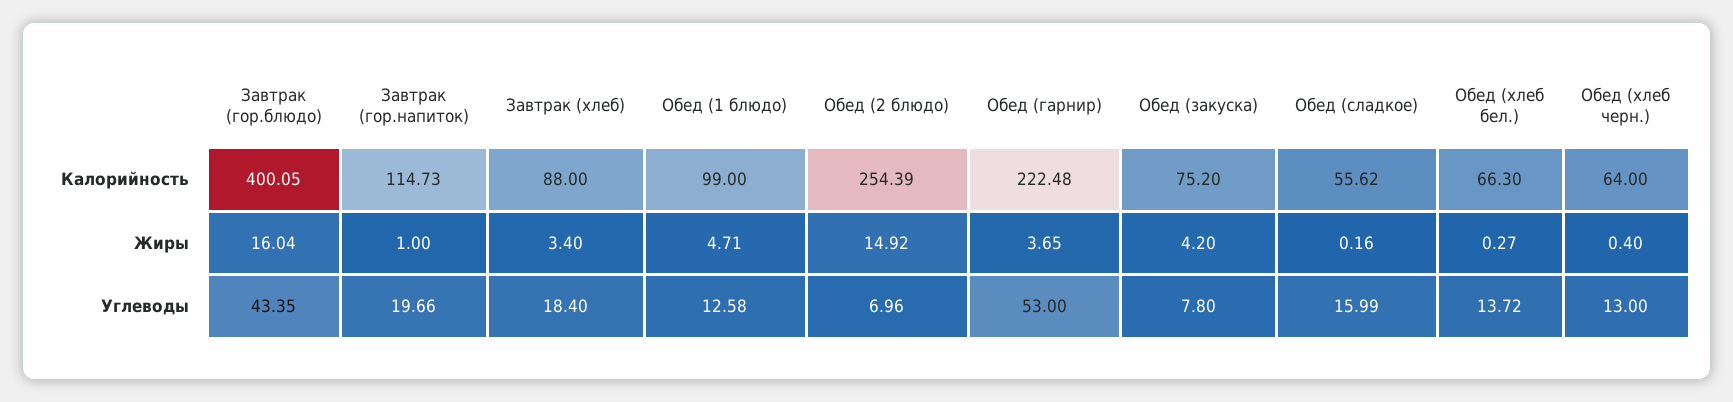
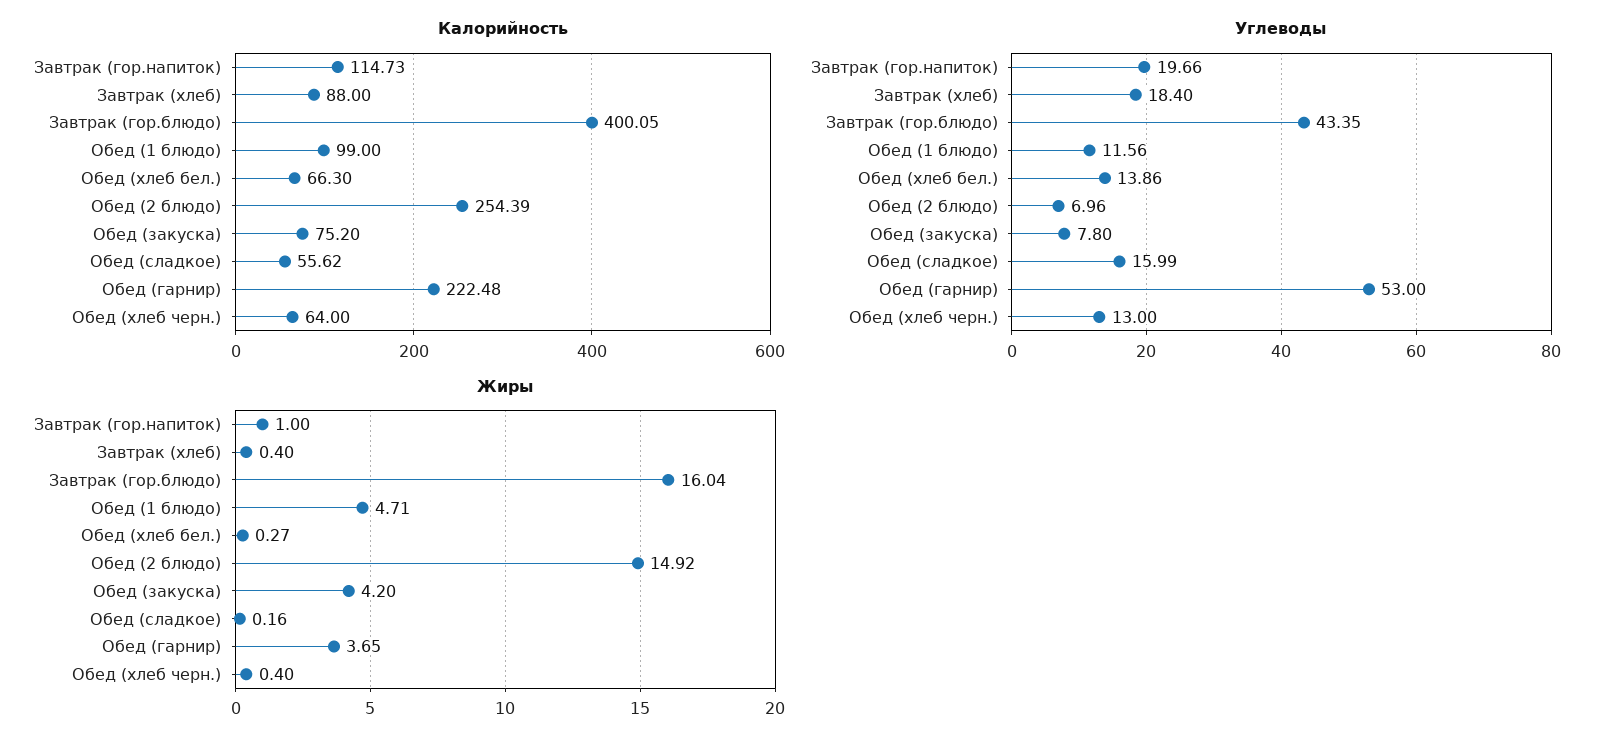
Жиры, Завтрак (хлеб): 3.4 -> 0.4
Углеводы, Обед (1 блюдо): 12.58 -> 11.56
Углеводы, Обед (хлеб бел.): 13.72 -> 13.86

